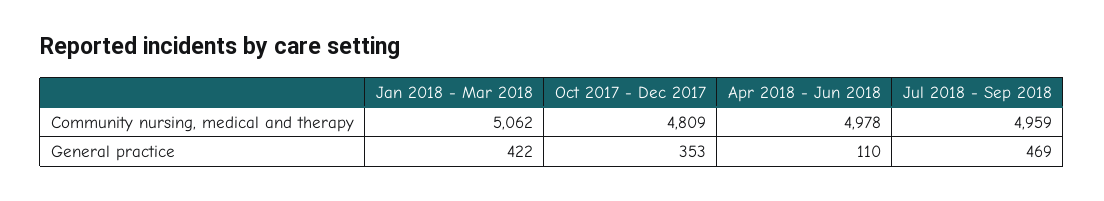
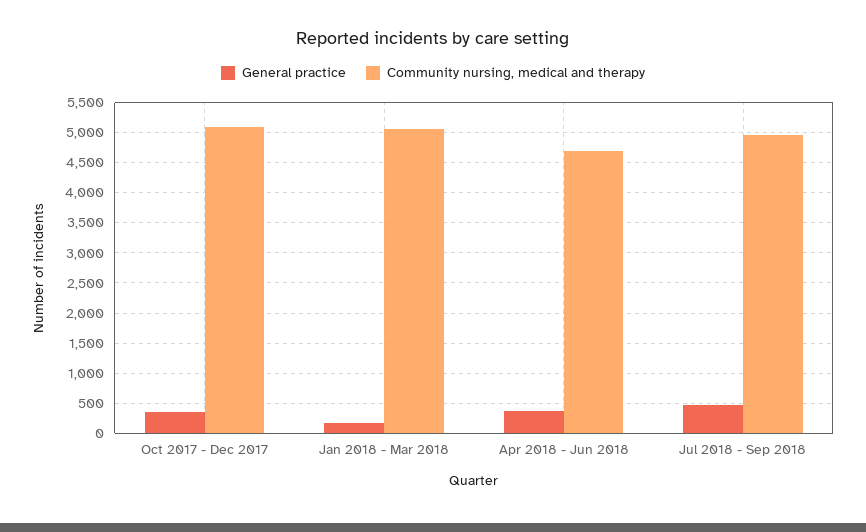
Community nursing, medical and therapy, Oct 2017 - Dec 2017: 4809 -> 5100
Community nursing, medical and therapy, Apr 2018 - Jun 2018: 4978 -> 4700
General practice, Jan 2018 - Mar 2018: 422 -> 200
General practice, Apr 2018 - Jun 2018: 110 -> 400

